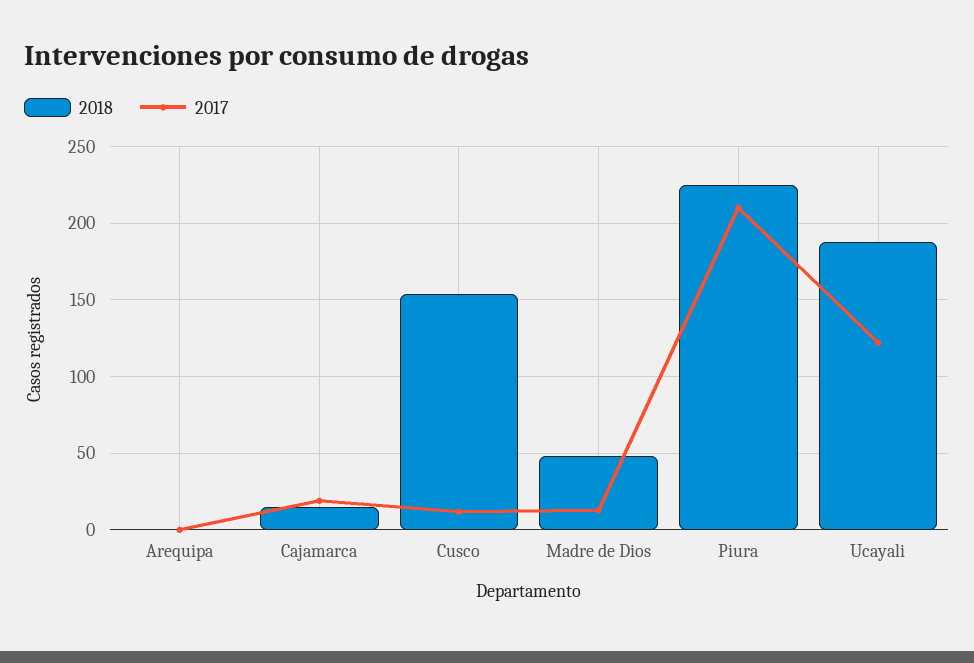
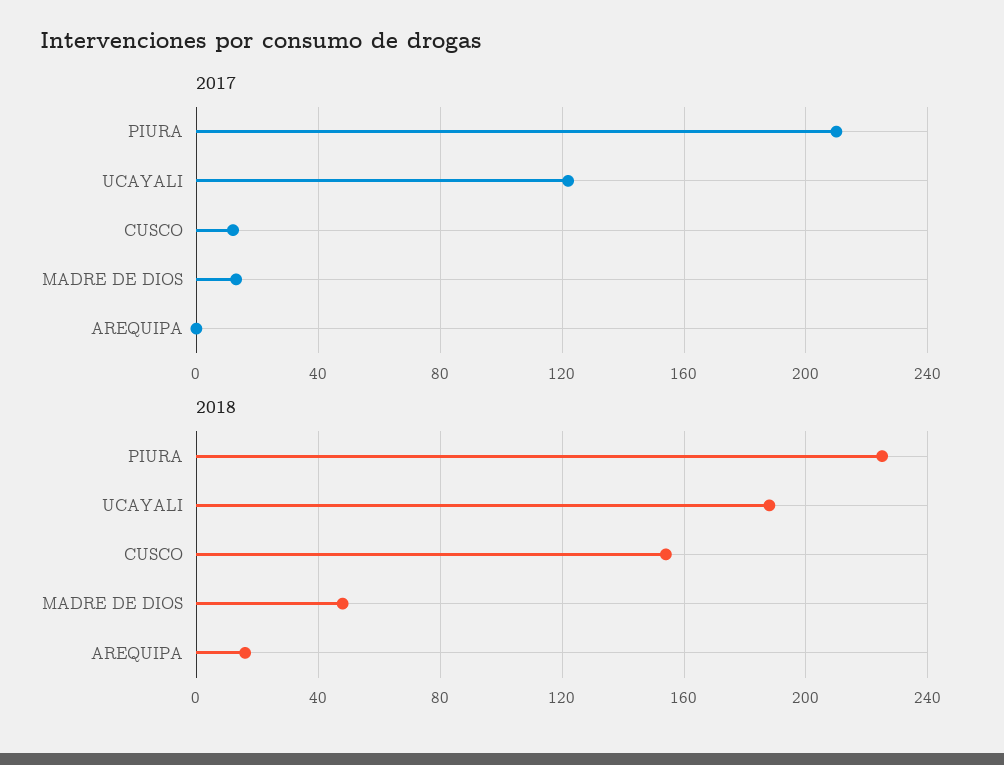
2018, Arequipa: 0 -> 15
2018, Cajamarca: 15 -> none
2017, Cajamarca: 20 -> none

